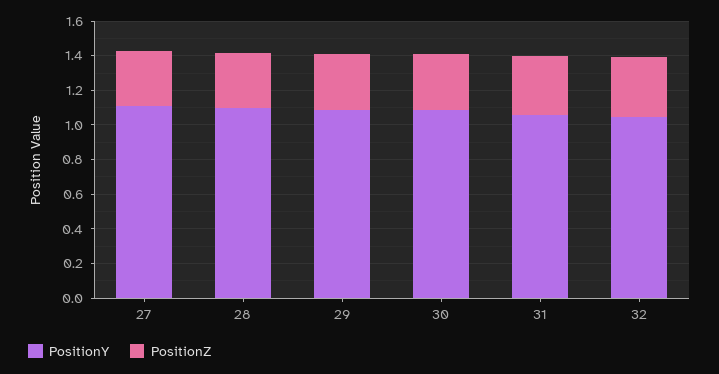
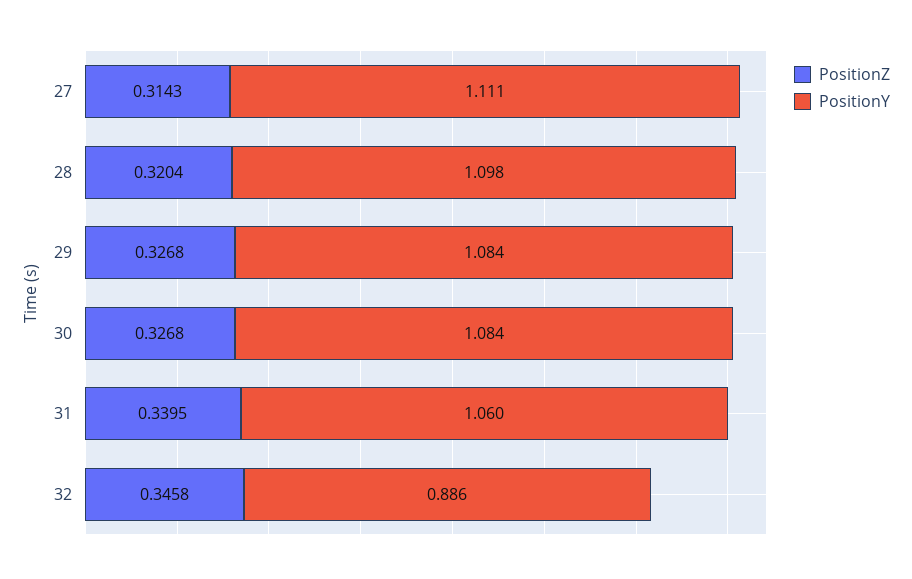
PositionY, 32: 1.05 -> 0.886

